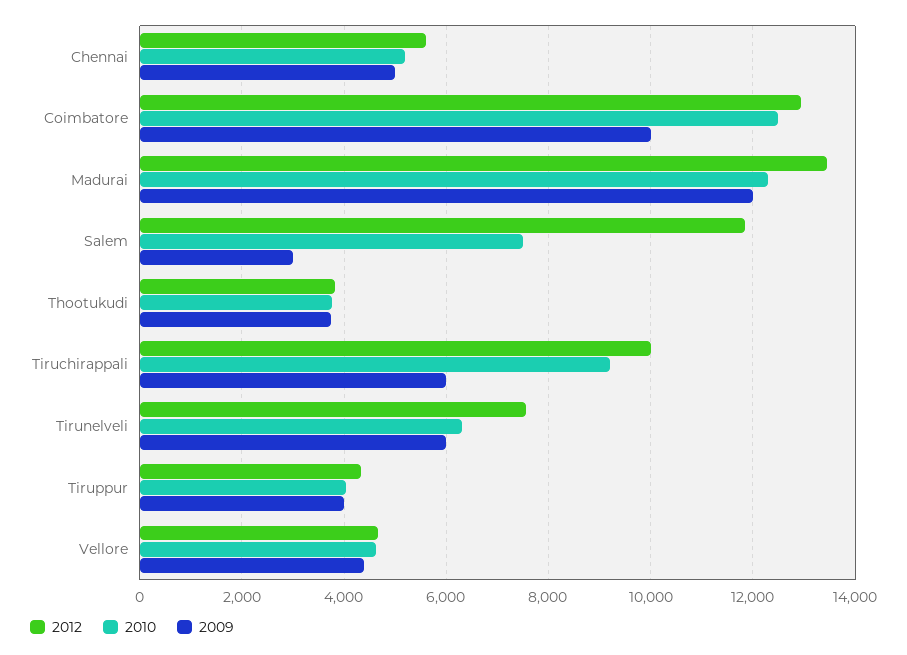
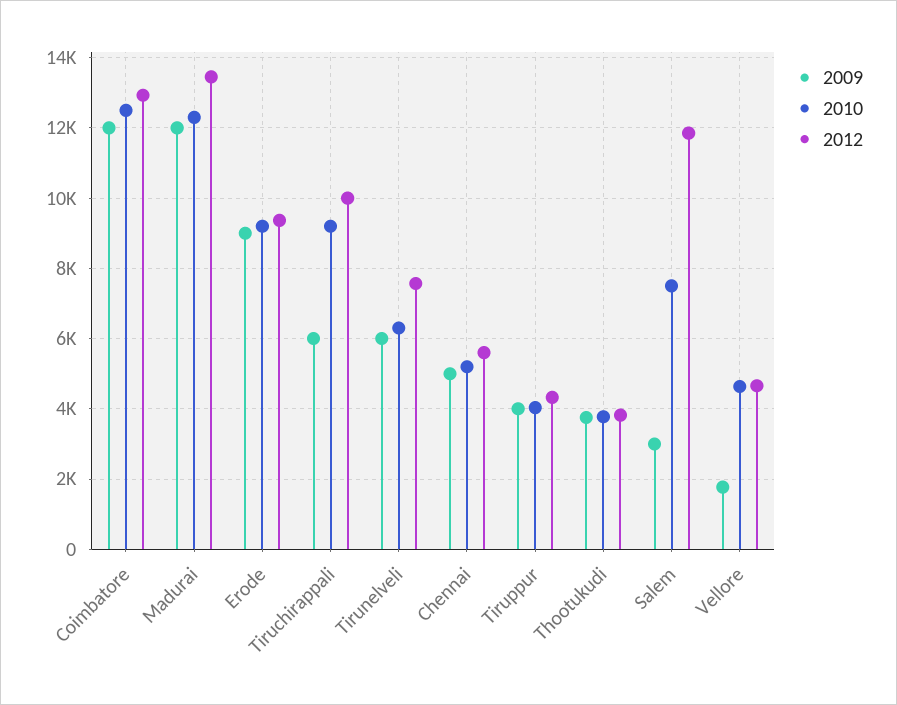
2009, Coimbatore: 10000 -> 12000
2009, Vellore: 4400 -> 1800
2009, Erode: none -> 9000
2010, Erode: none -> 9200
2012, Erode: none -> 9400

